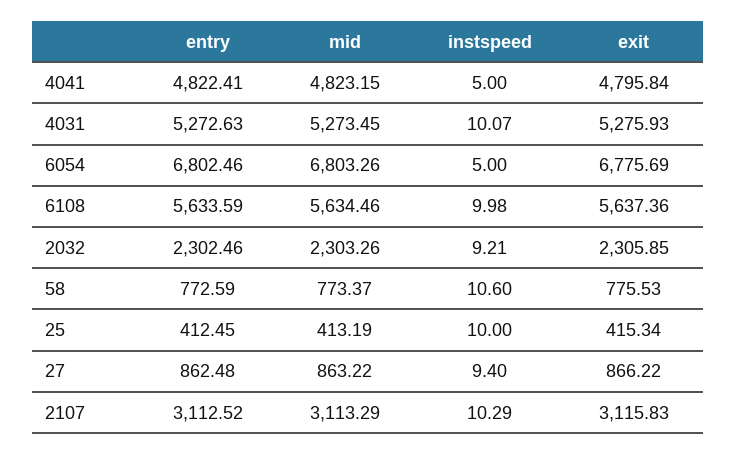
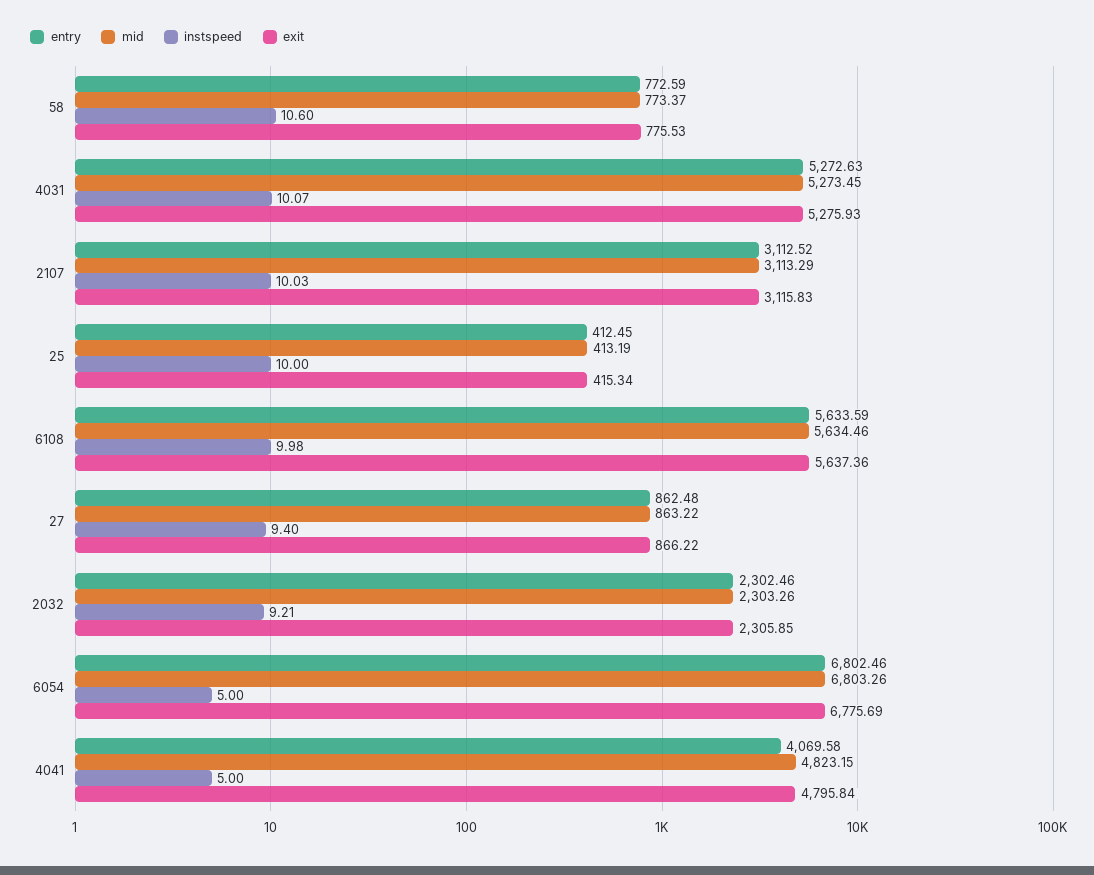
entry, 4041: 4822.41 -> 4069.58
instspeed, 2107: 10.29 -> 10.03

